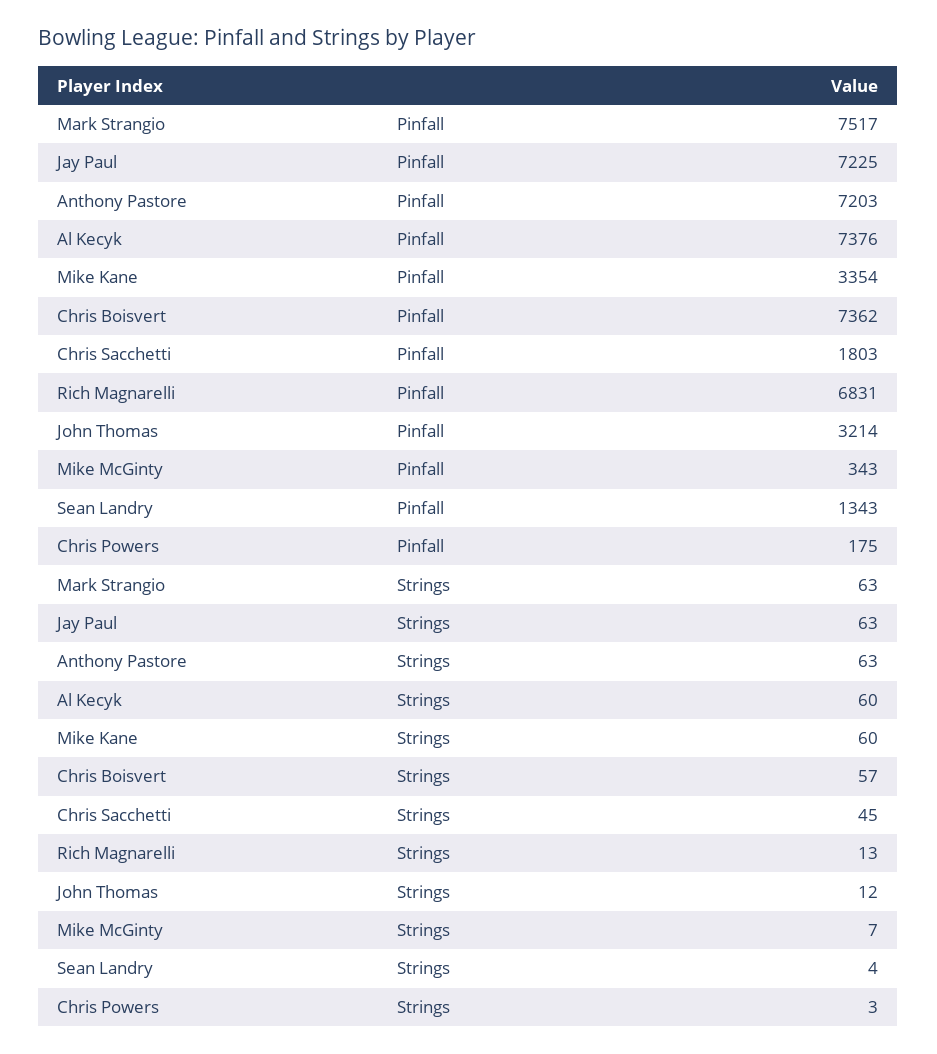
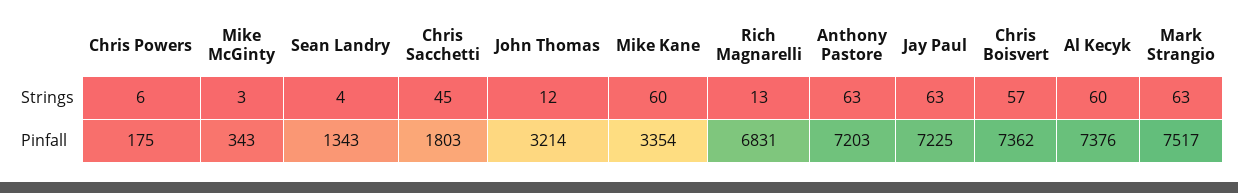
Mike McGinty, Strings: 7 -> 3
Chris Powers, Strings: 3 -> 6

